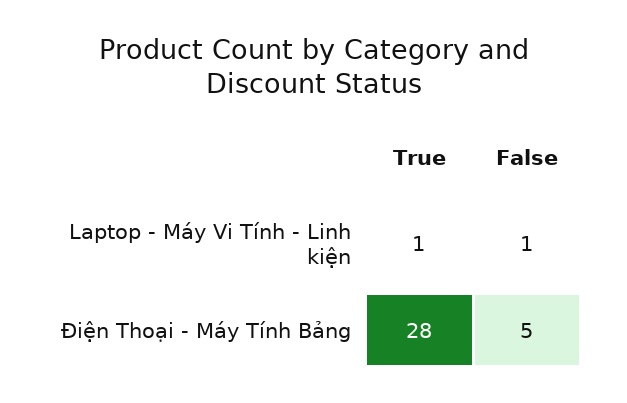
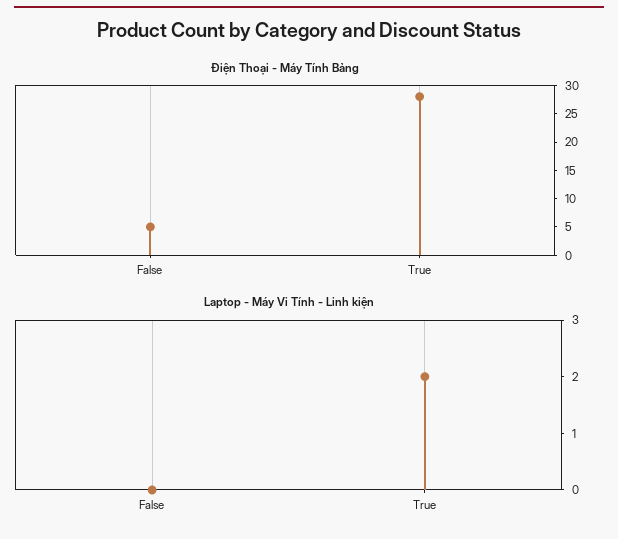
Laptop - Máy Vi Tính - Linh kiện, True: 1 -> 2
Laptop - Máy Vi Tính - Linh kiện, False: 1 -> 0

